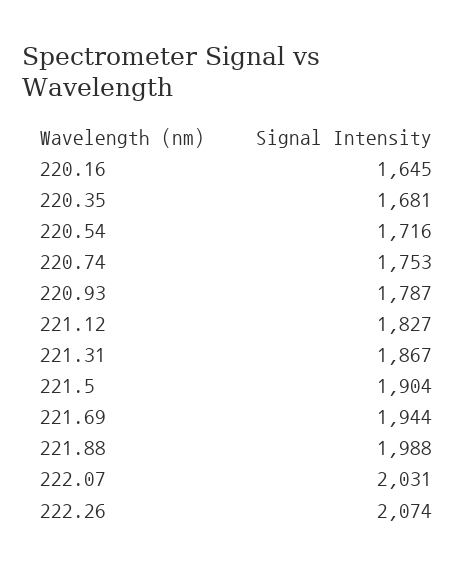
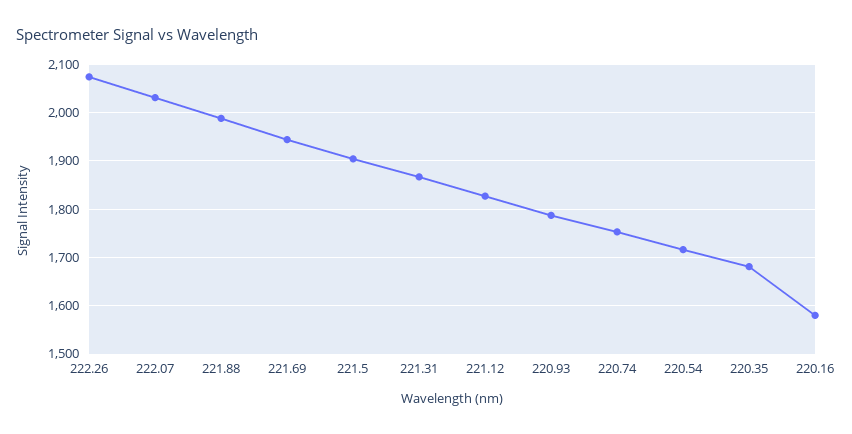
220.16: 1645 -> 1580

